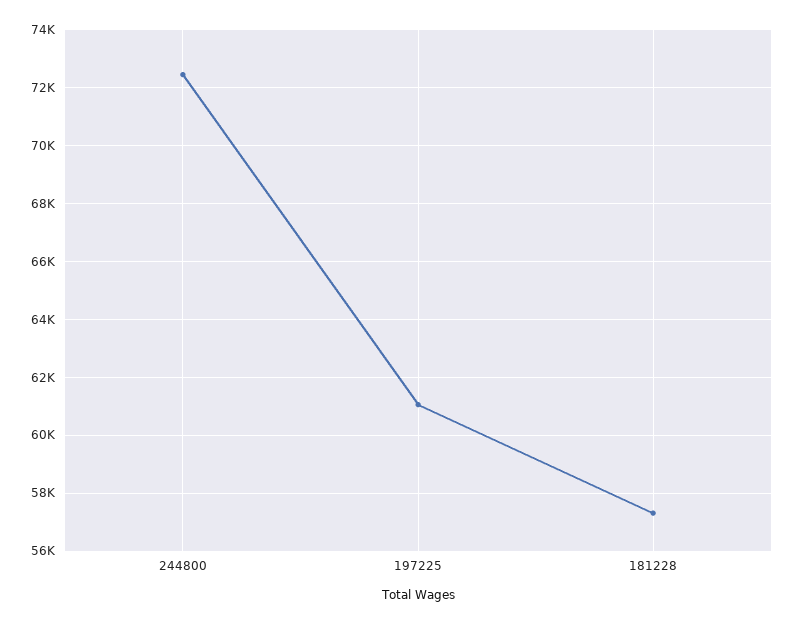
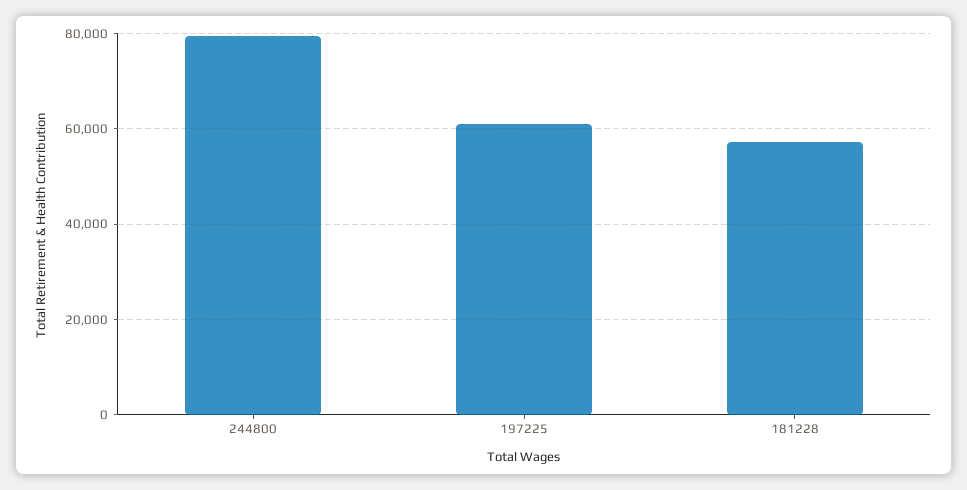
244800: 72500 -> 80000

